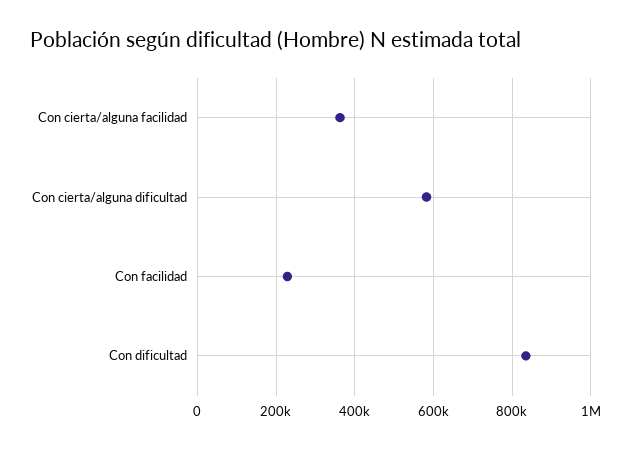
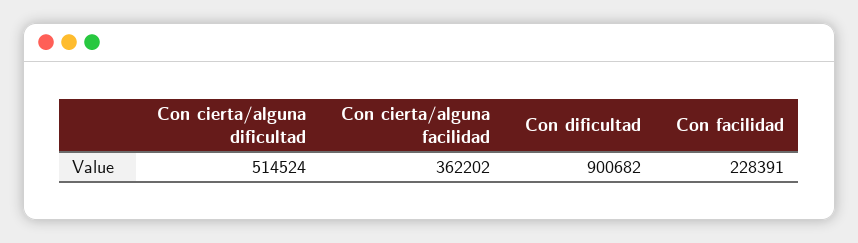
Con cierta/alguna dificultad: 580000 -> 514524
Con dificultad: 840000 -> 900682

